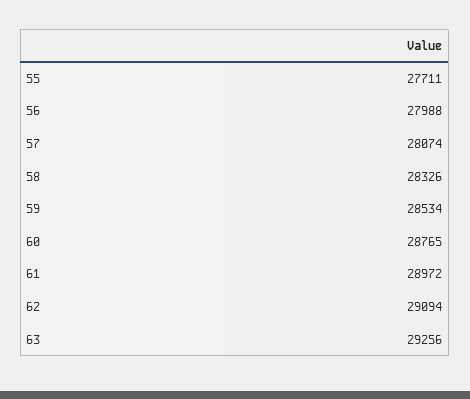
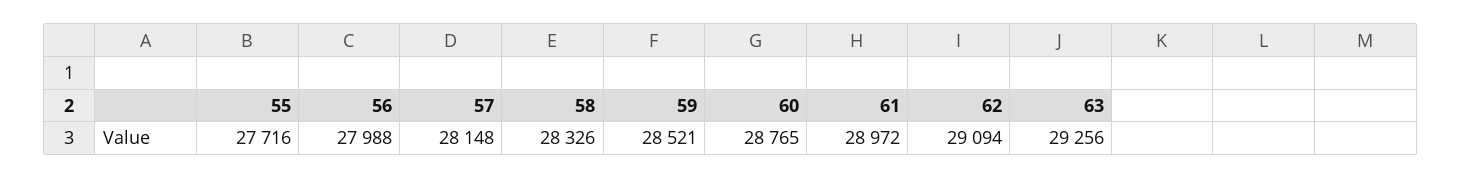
55: 27711 -> 27716
57: 28074 -> 28148
59: 28534 -> 28521

